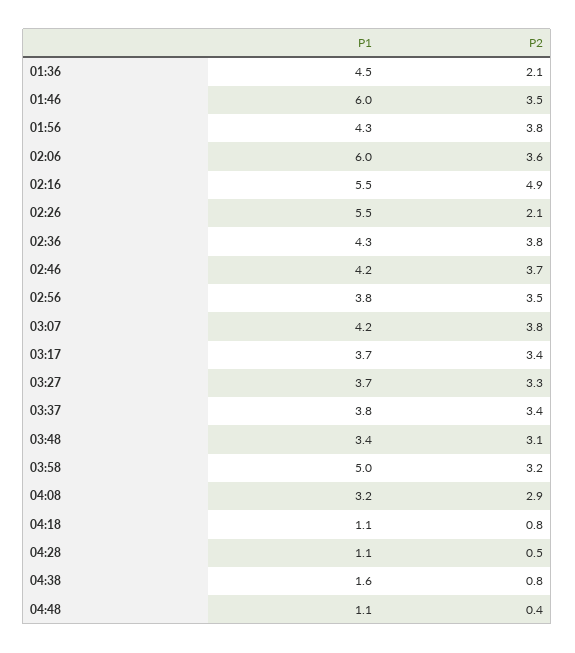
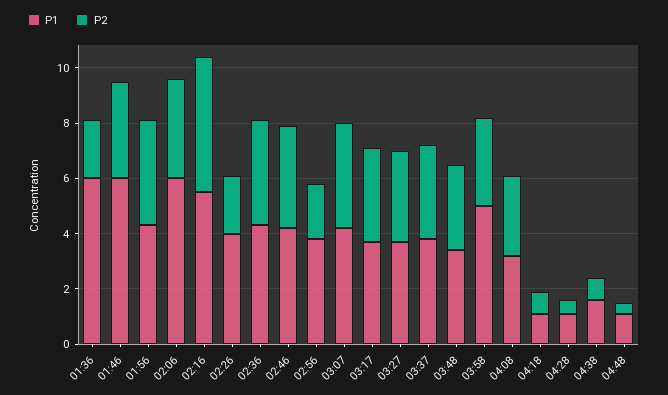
P1, 01:36: 4.5 -> 6
P1, 02:26: 5.5 -> 4
P2, 02:56: 3.5 -> 2

